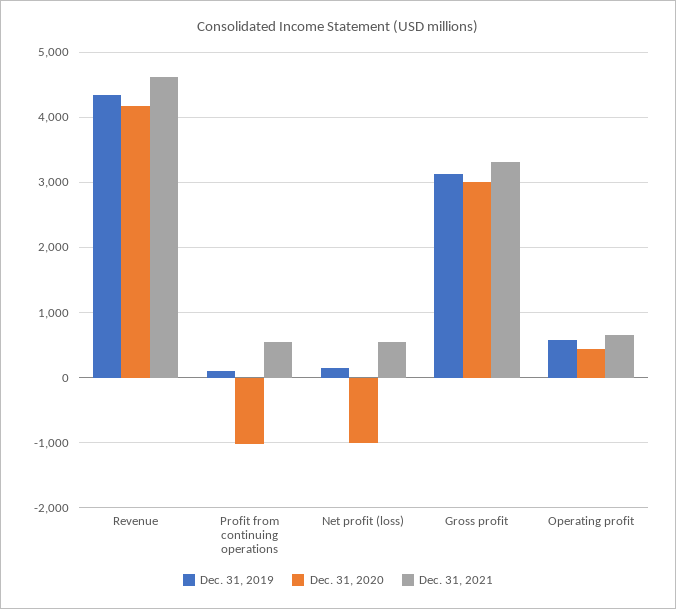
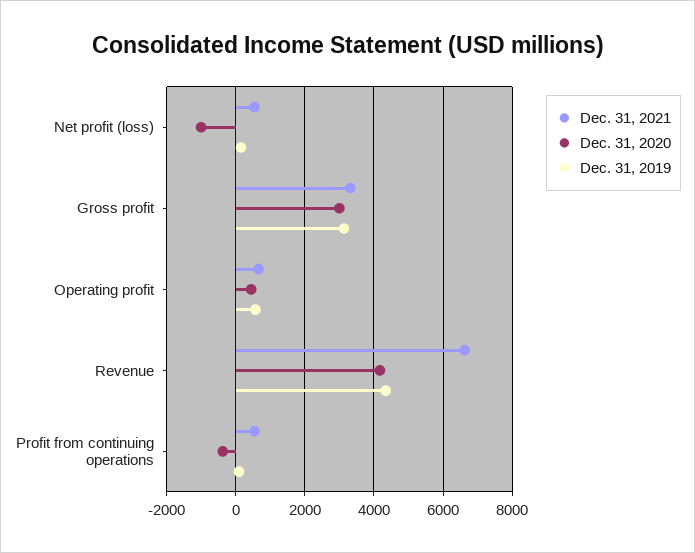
Dec. 31, 2021, Revenue: 4600 -> 6600
Dec. 31, 2020, Profit from continuing operations: -1000 -> -400

